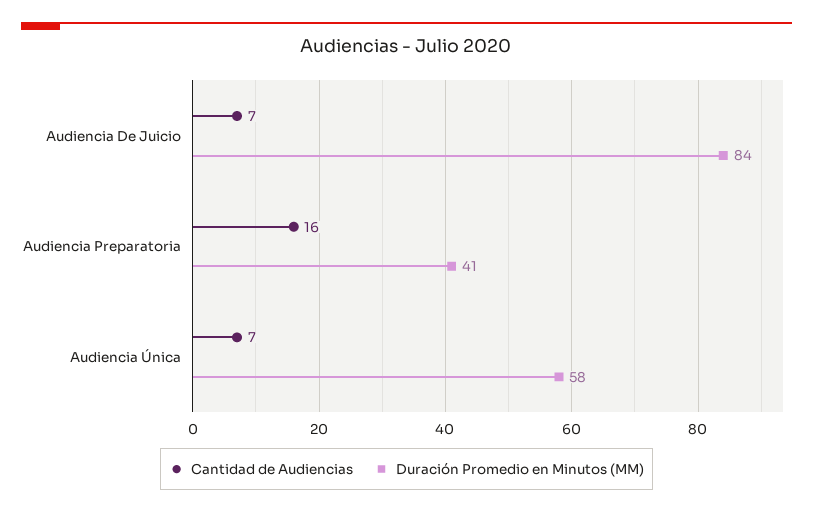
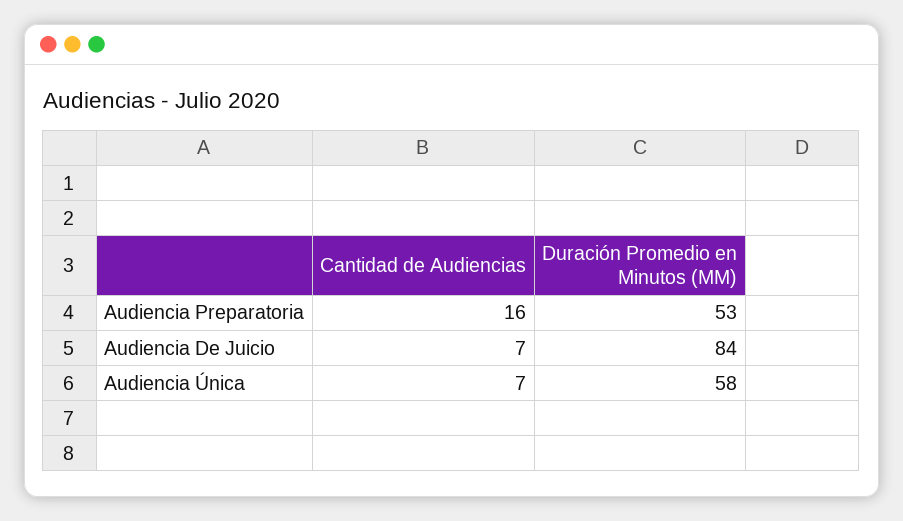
Duración Promedio en Minutos (MM), Audiencia Preparatoria: 41 -> 53

